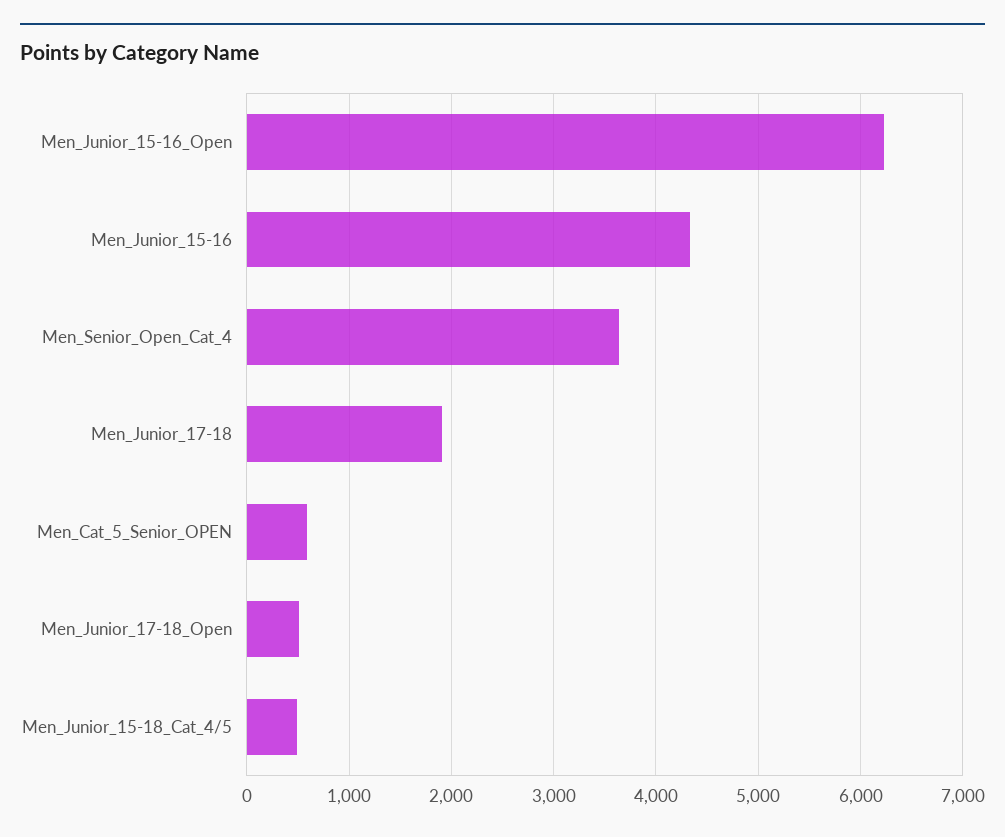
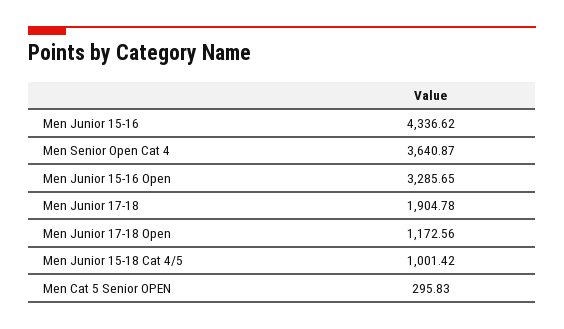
Men_Junior_15-16_Open: 6200 -> 3285.65
Men_Cat_5_Senior_OPEN: 600 -> 295.83
Men_Junior_17-18_Open: 500 -> 1172.56
Men_Junior_15-18_Cat_4/5: 500 -> 1001.42

